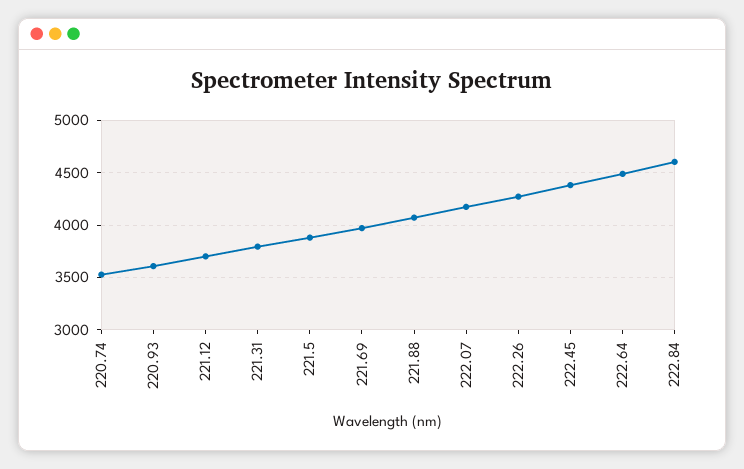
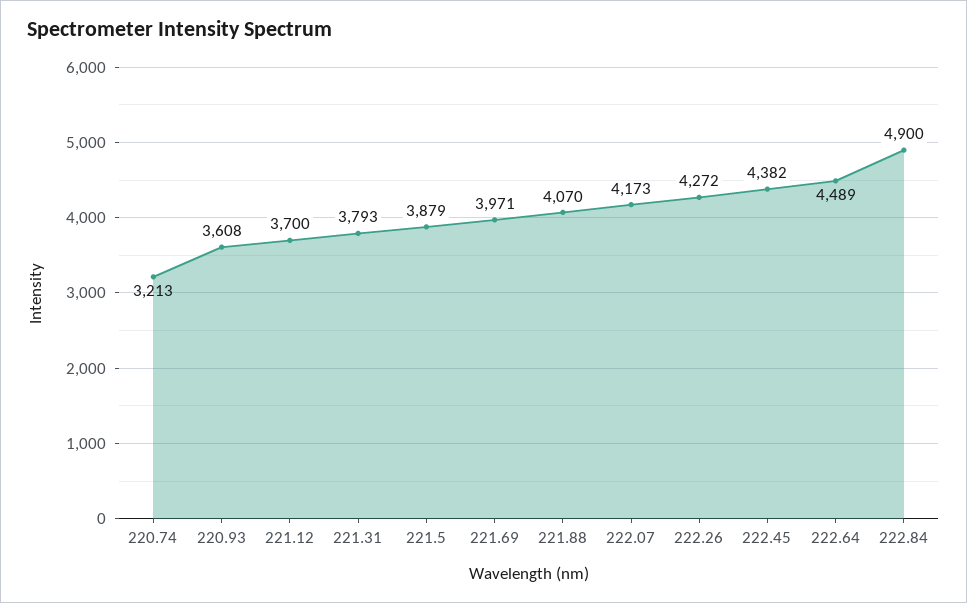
220.74: 3500 -> 3213
222.84: 4600 -> 4900

